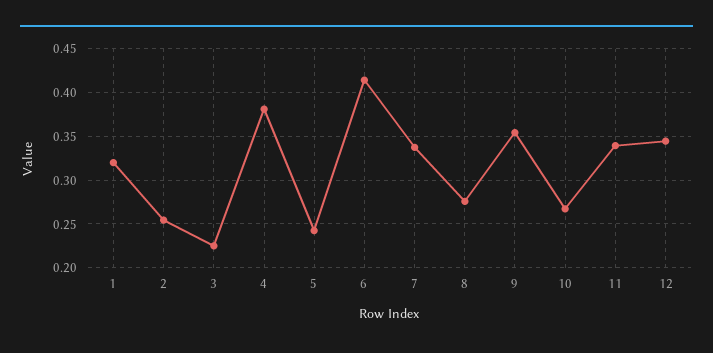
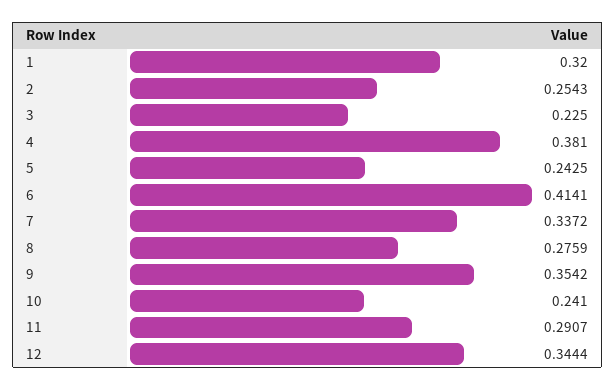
10: 0.27 -> 0.241
11: 0.34 -> 0.2907

